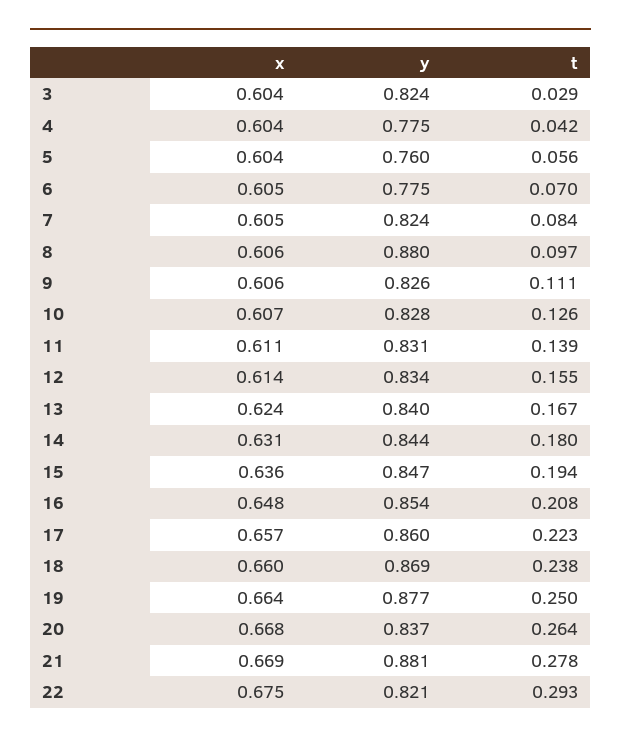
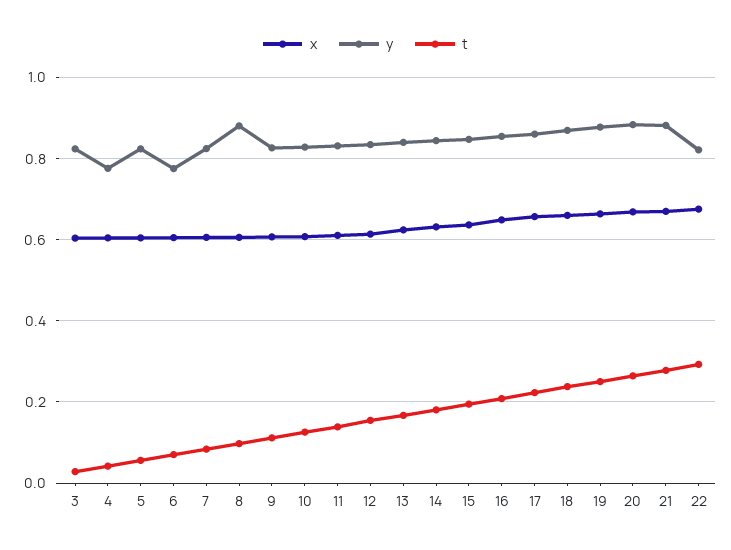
y, 5: 0.76 -> 0.82
y, 20: 0.837 -> 0.88

